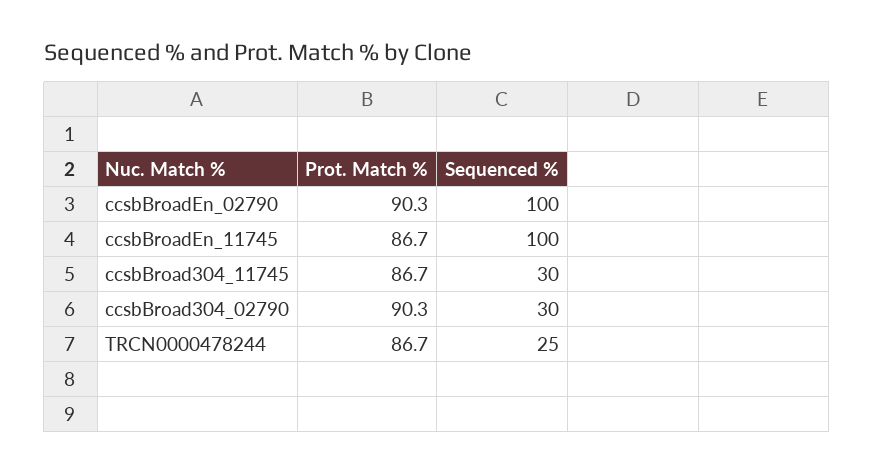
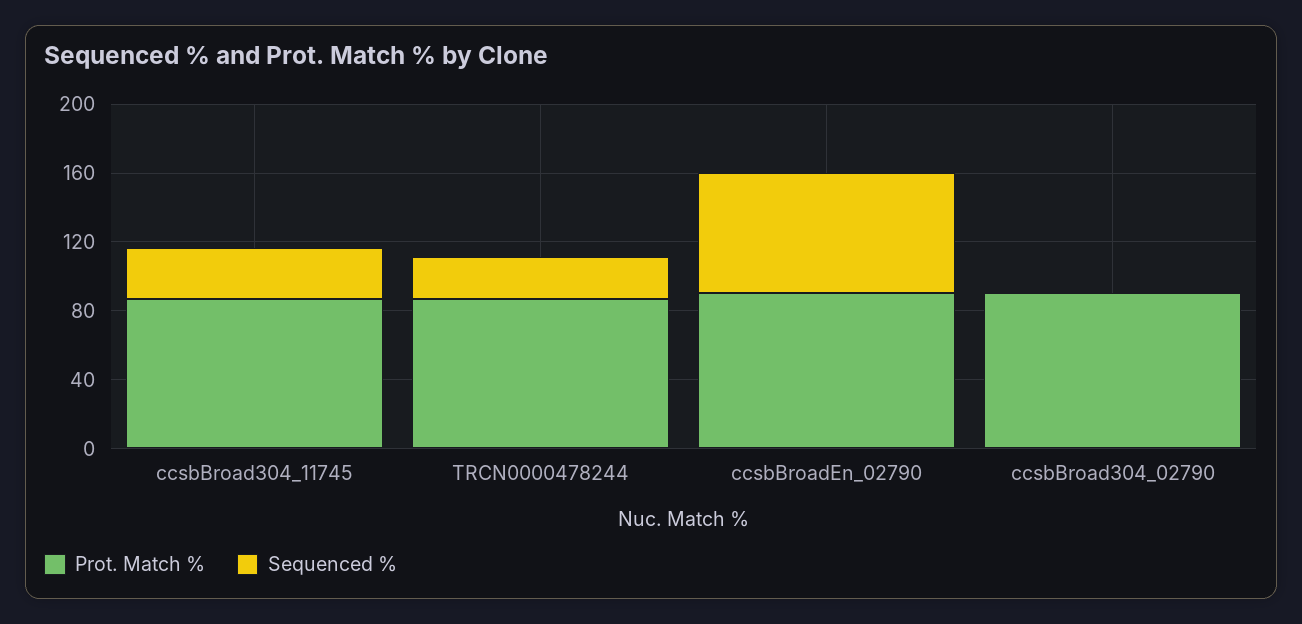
Sequenced %, ccsbBroadEn_02790: 100 -> 70
Prot. Match %, ccsbBroadEn_11745: 86.7 -> none
Sequenced %, ccsbBroadEn_11745: 100 -> none
Sequenced %, ccsbBroad304_02790: 30 -> 0

